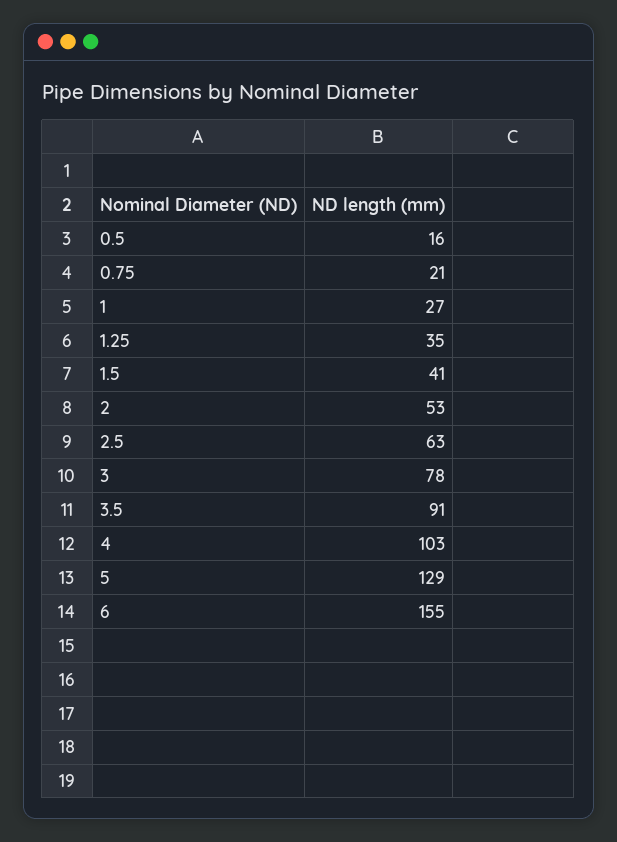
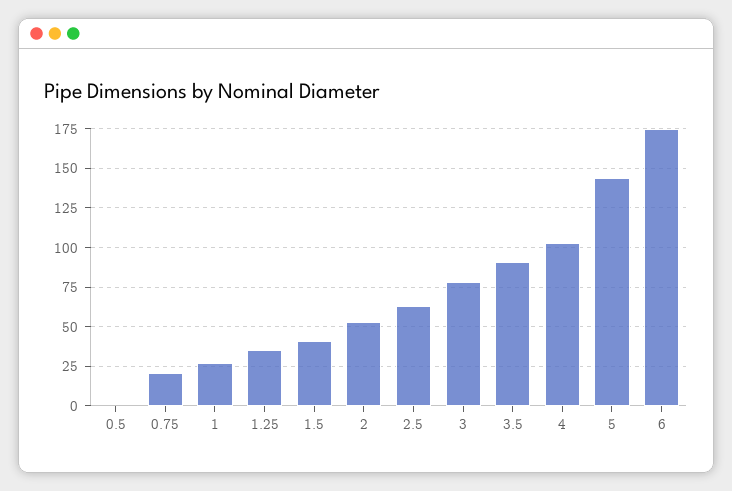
0.5: 16 -> 0
5: 129 -> 145
6: 155 -> 175

